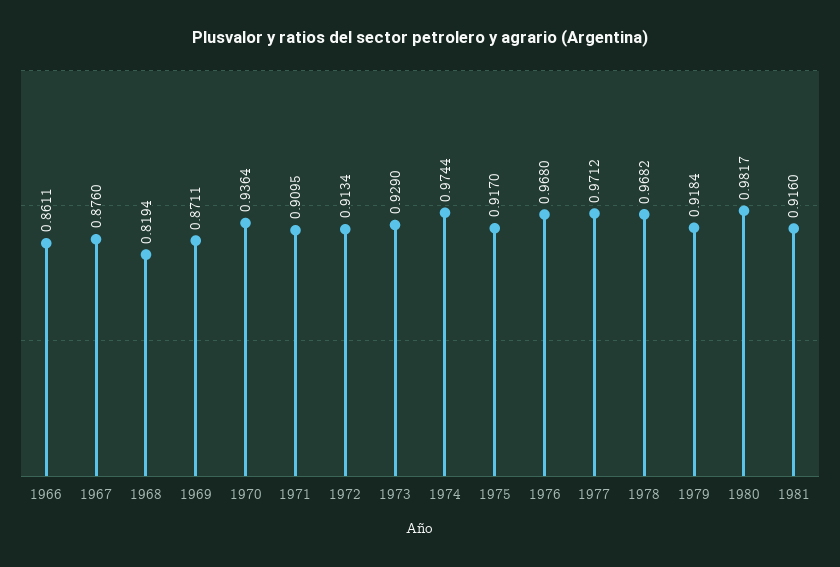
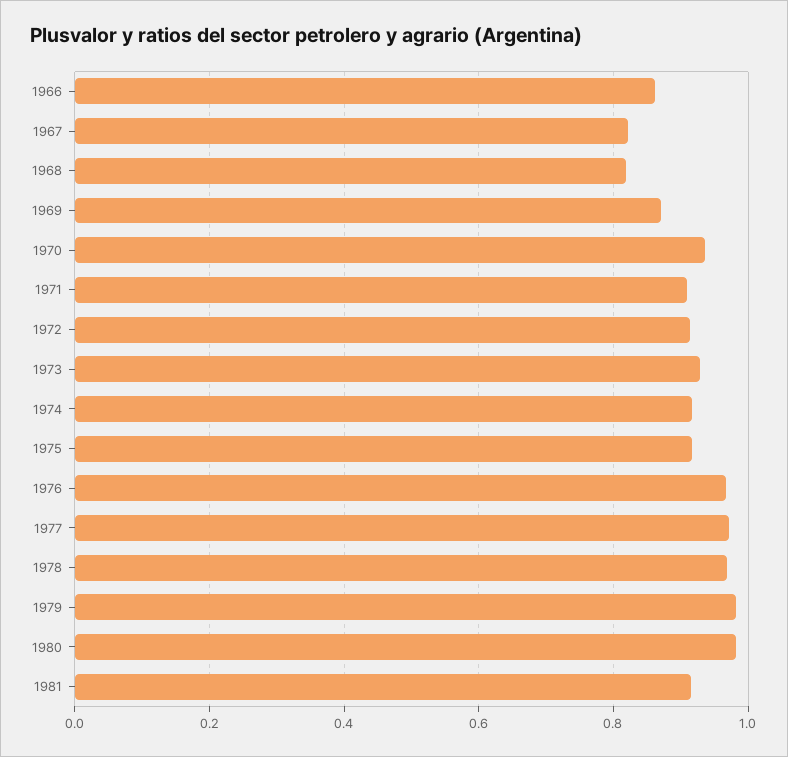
1967: 0.876 -> 0.82
1974: 0.9744 -> 0.92
1979: 0.9184 -> 0.98

